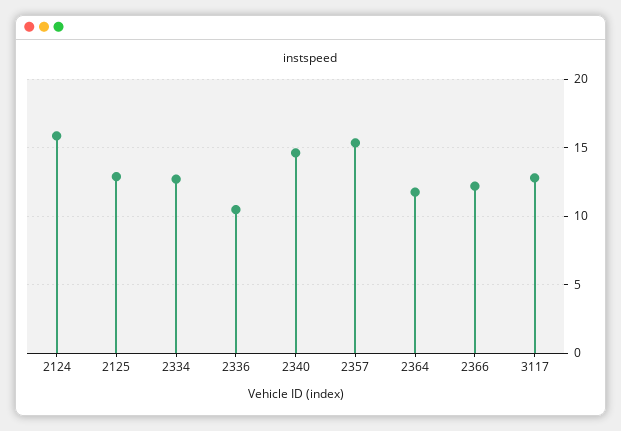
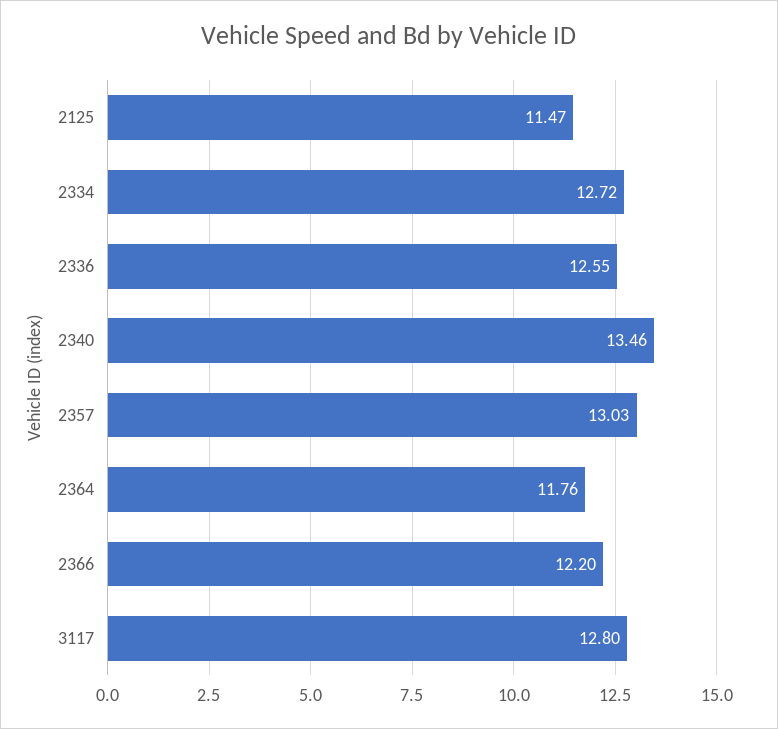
2124: 16 -> none
2125: 13 -> 11.47
2336: 10.5 -> 12.55
2340: 14.5 -> 13.46
2357: 15.5 -> 13.03

